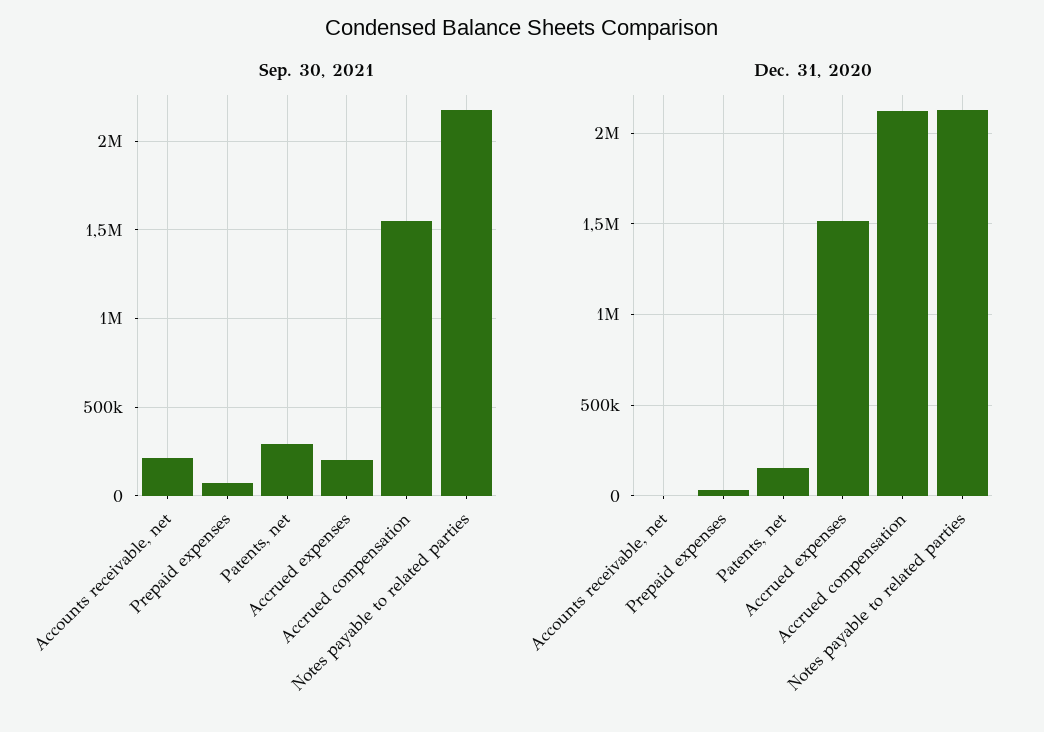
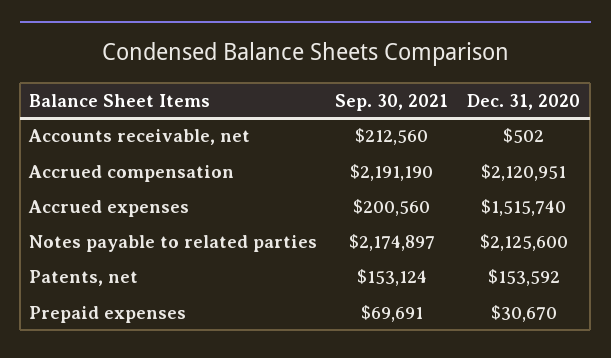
Sep. 30, 2021, Patents, net: 300000 -> 153124
Sep. 30, 2021, Accrued compensation: 1550000 -> 2191190

